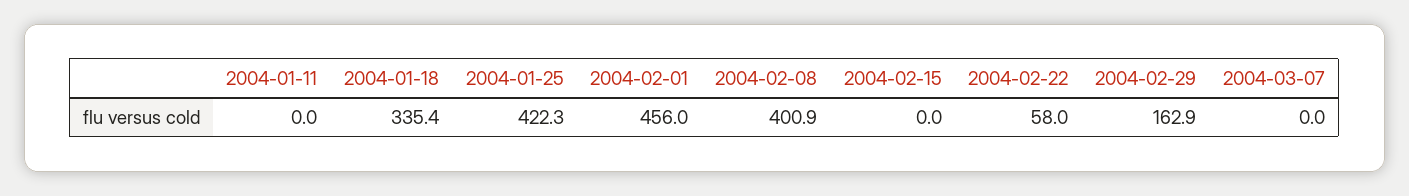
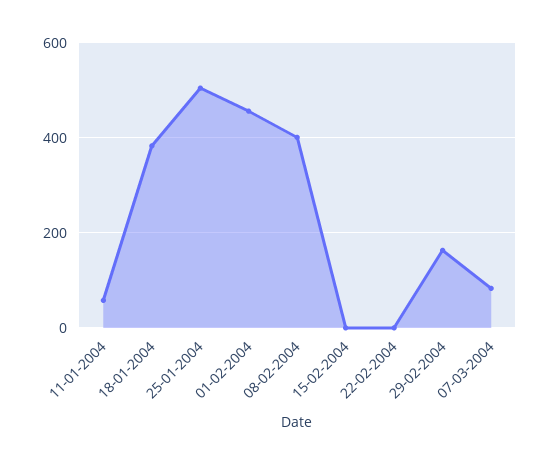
2004-01-11: 0 -> 60
2004-01-18: 335.4 -> 380
2004-01-25: 422.3 -> 500
2004-02-22: 58 -> 0
2004-03-07: 0 -> 80

